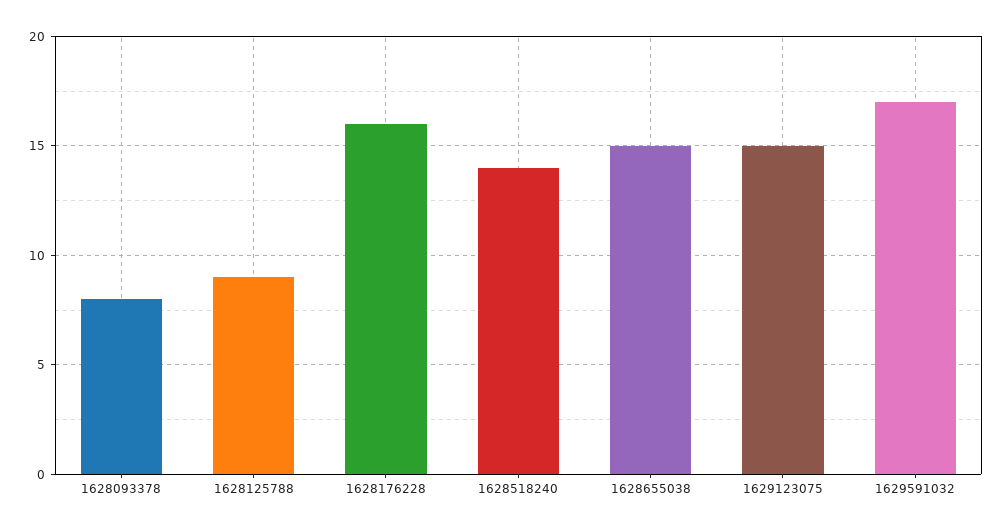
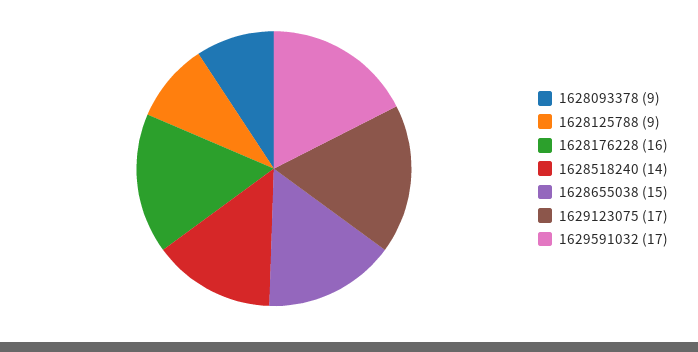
1628093378: 8 -> 9
1629123075: 15 -> 17

